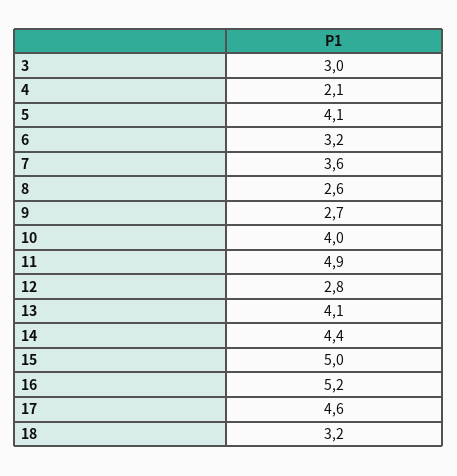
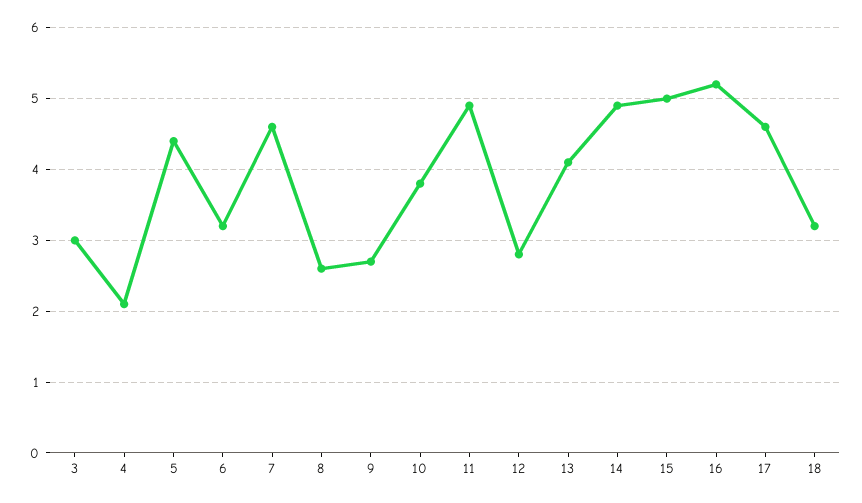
5: 4.1 -> 4.4
7: 3.6 -> 4.6
10: 4 -> 3.8
14: 4.4 -> 4.9

